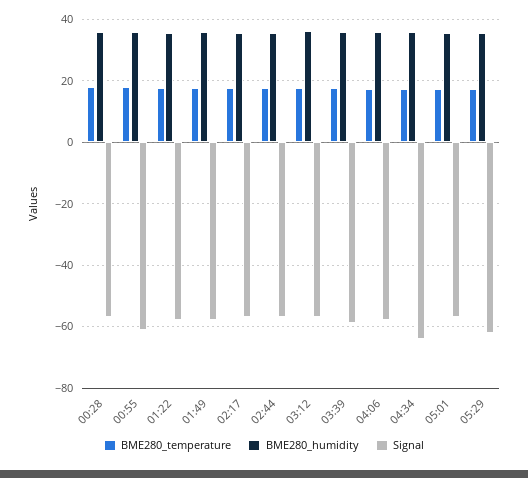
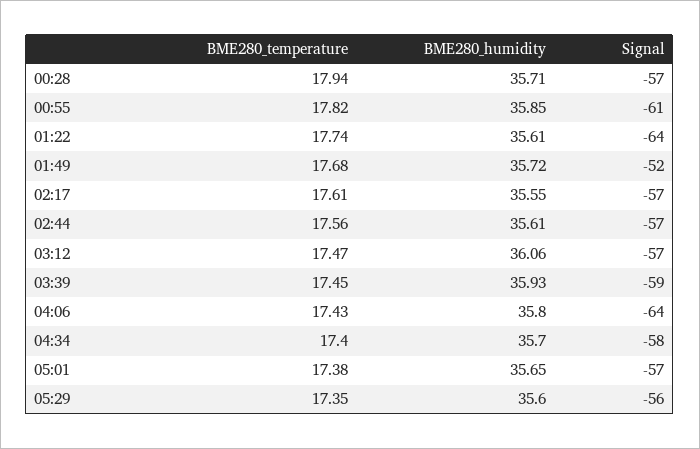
Signal, 01:22: -58 -> -64
Signal, 01:49: -58 -> -52
Signal, 04:06: -58 -> -64
Signal, 04:34: -64 -> -58
Signal, 05:29: -62 -> -56

